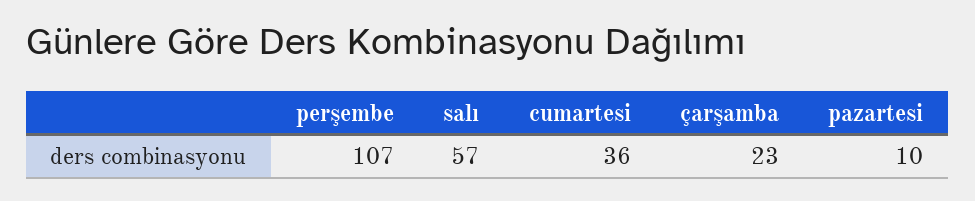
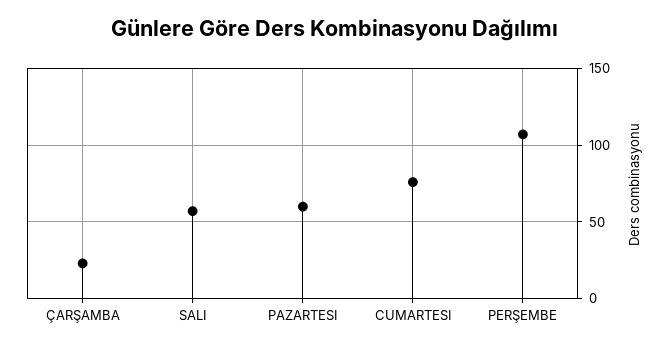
cumartesi: 36 -> 75
pazartesi: 10 -> 60

